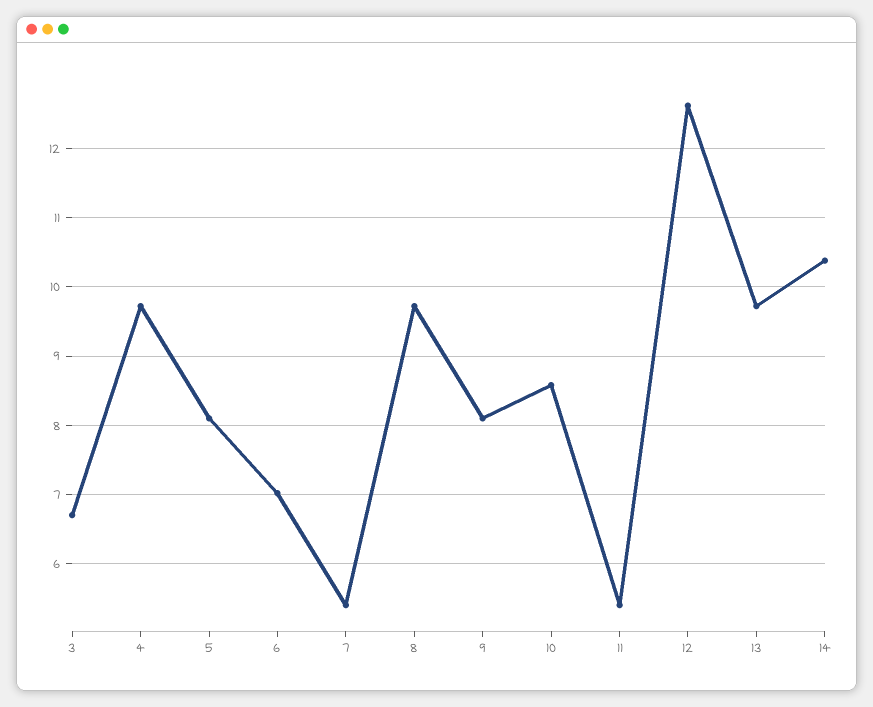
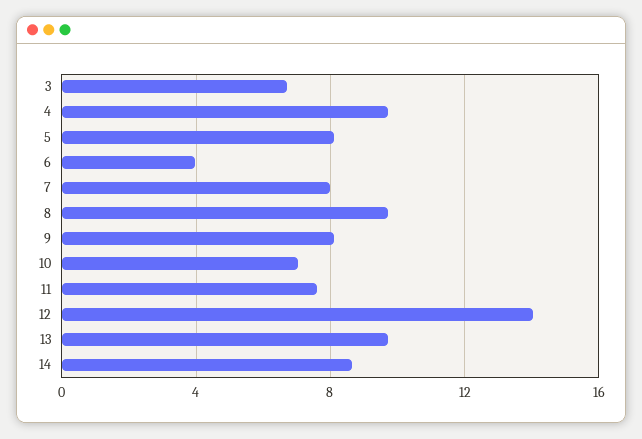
6: 7 -> 4
7: 5.4 -> 8
10: 8.6 -> 7
11: 5.4 -> 7.5
12: 12.6 -> 14
14: 10.4 -> 8.5

